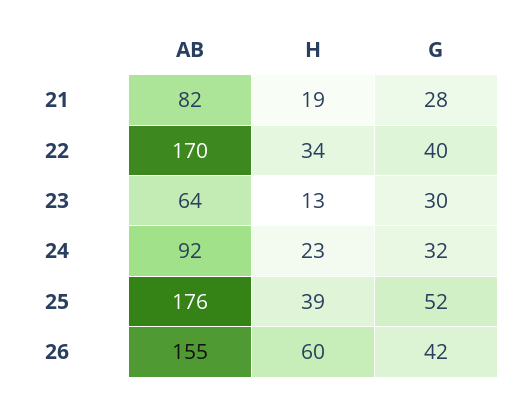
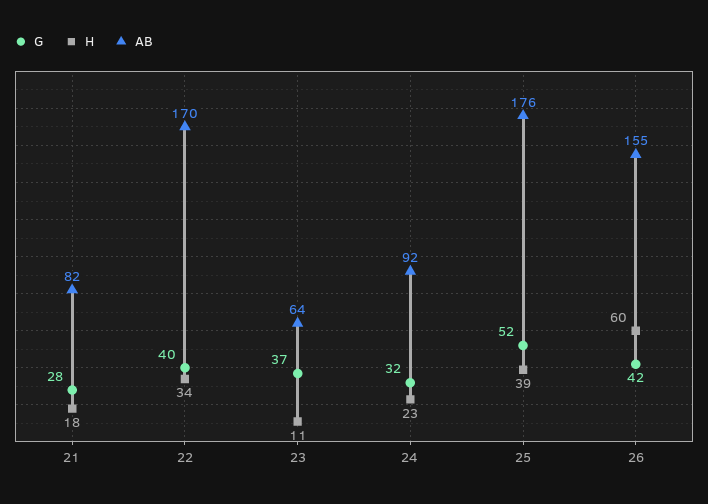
H, 21: 19 -> 18
H, 23: 13 -> 11
G, 23: 30 -> 37

